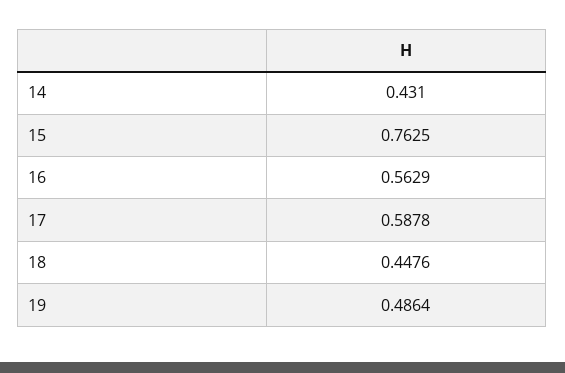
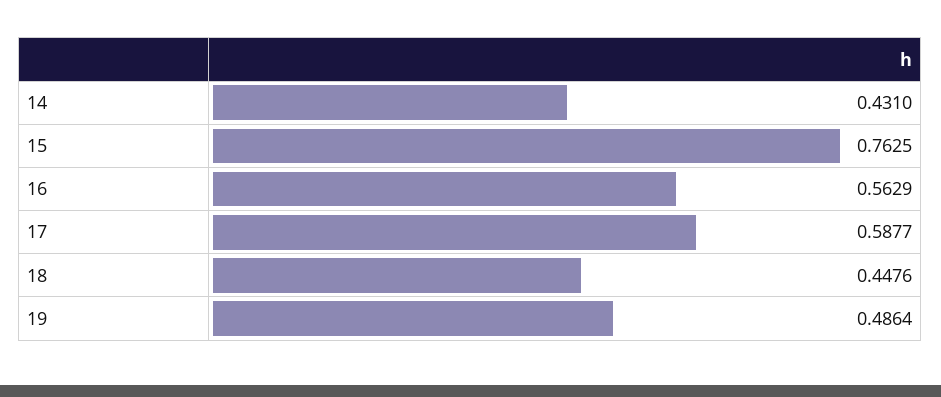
17: 0.5878 -> 0.5877

